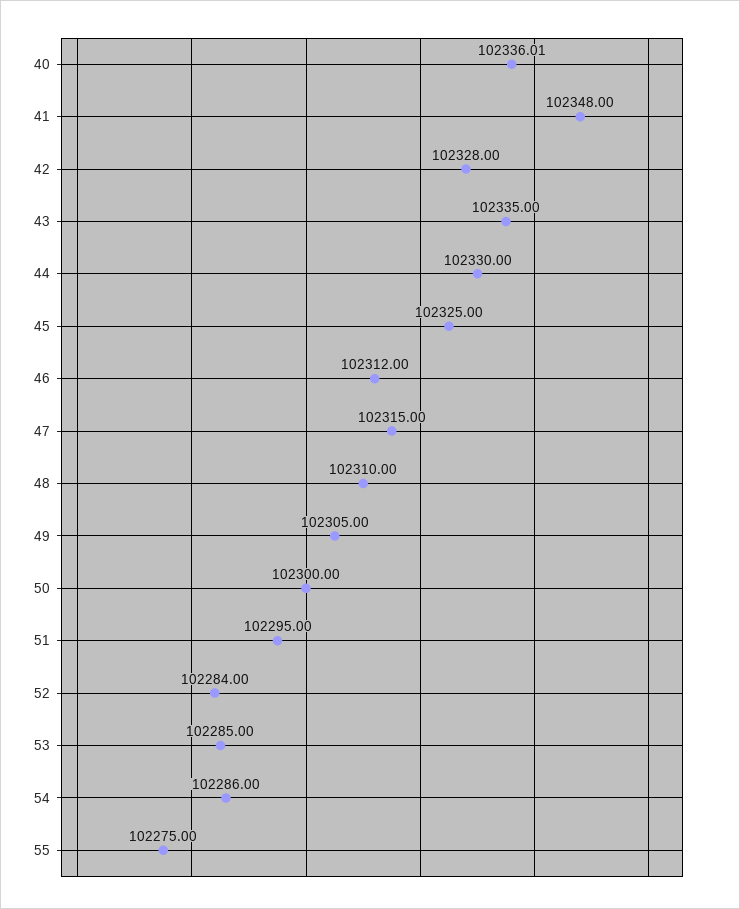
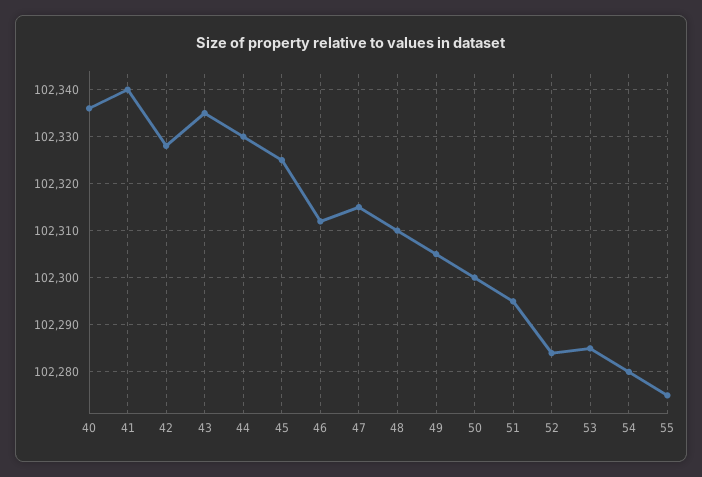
41: 102348 -> 102340
54: 102286 -> 102280

